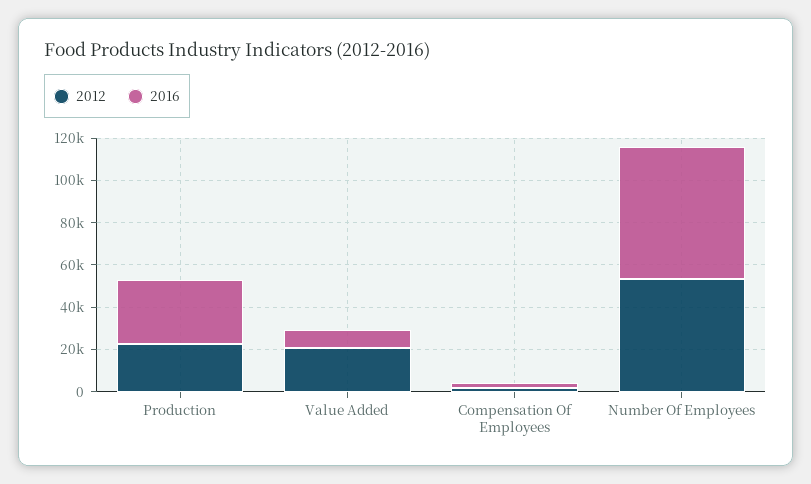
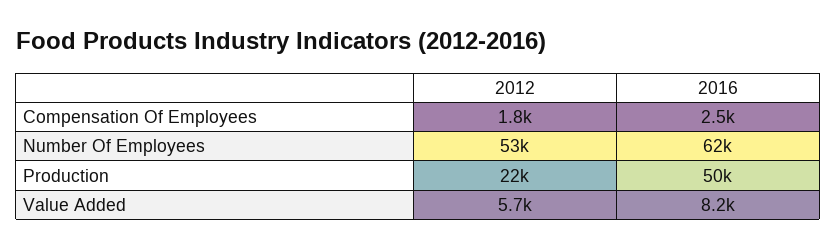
2016, Production: 30000 -> 50000
2012, Value Added: 20000 -> 5700

